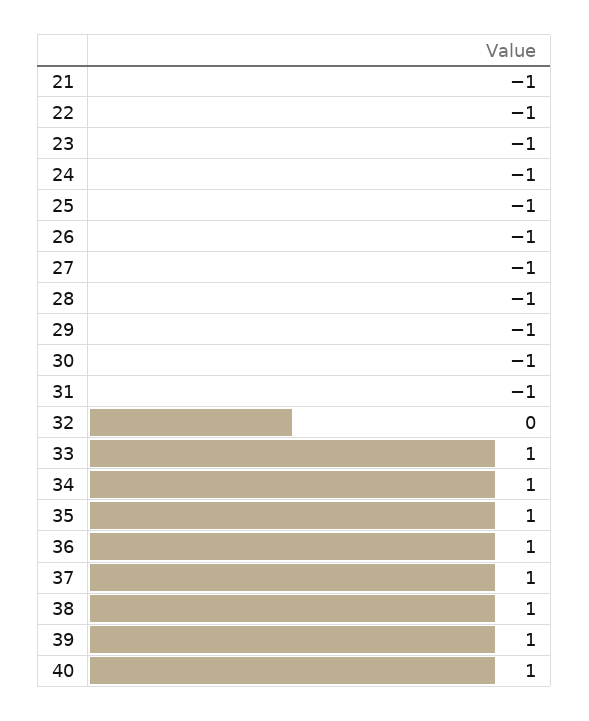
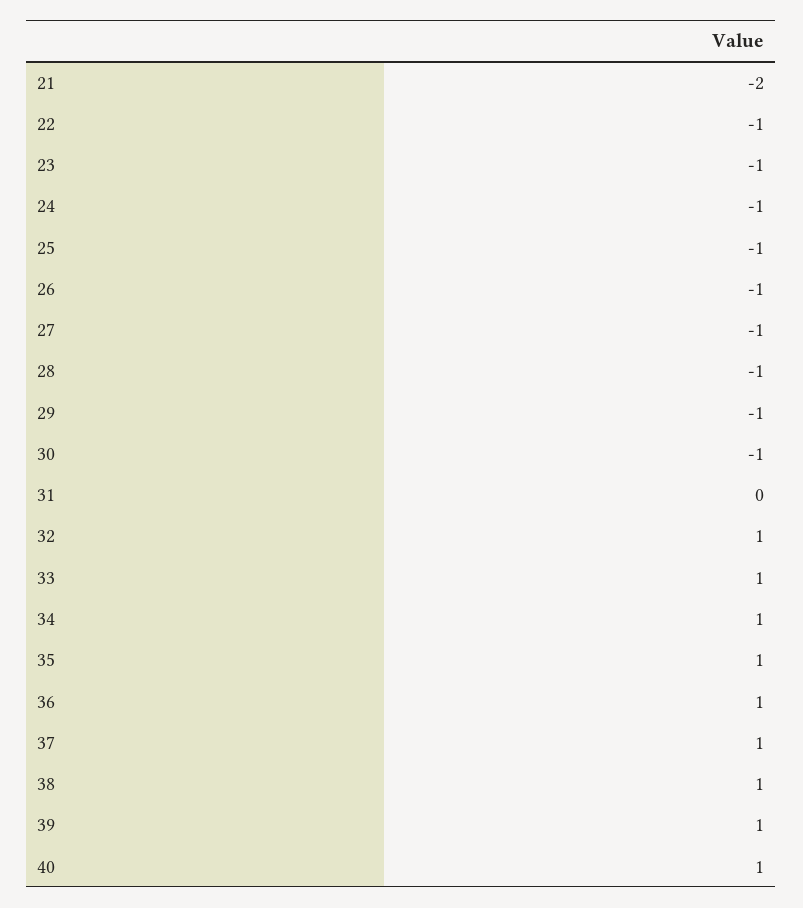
21: -1 -> -2
31: -1 -> 0
32: 0 -> 1

